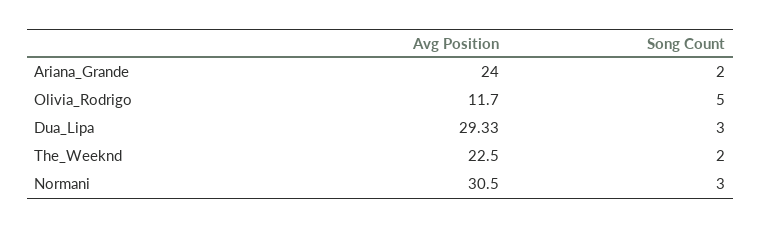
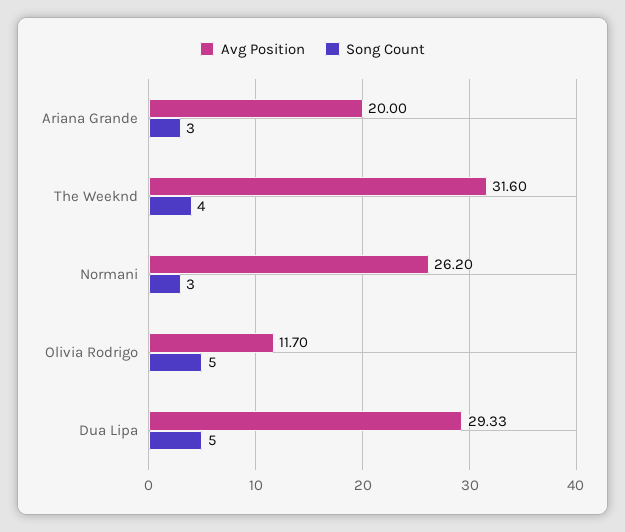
Avg Position, Ariana_Grande: 24 -> 20
Song Count, Ariana_Grande: 2 -> 3
Song Count, Dua_Lipa: 3 -> 5
Avg Position, The_Weeknd: 22.5 -> 31.6
Song Count, The_Weeknd: 2 -> 4
Avg Position, Normani: 30.5 -> 26.2

